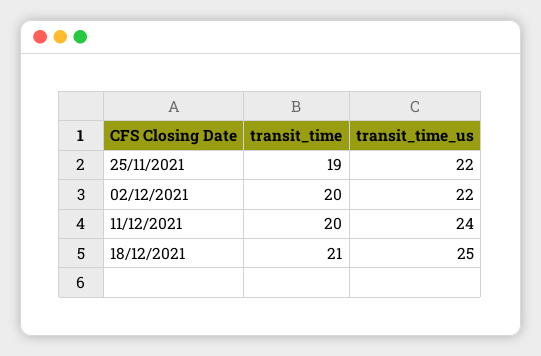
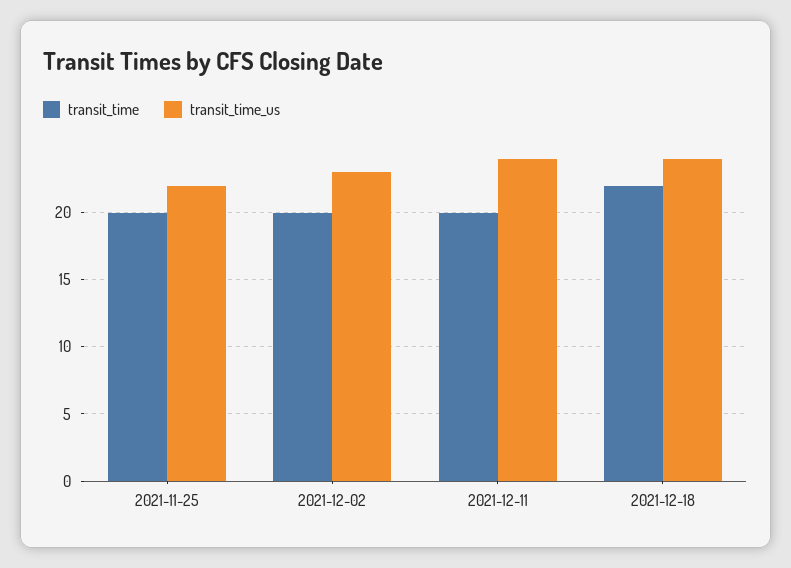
transit_time, 25/11/2021: 19 -> 20
transit_time_us, 02/12/2021: 22 -> 23
transit_time, 18/12/2021: 21 -> 22
transit_time_us, 18/12/2021: 25 -> 24

